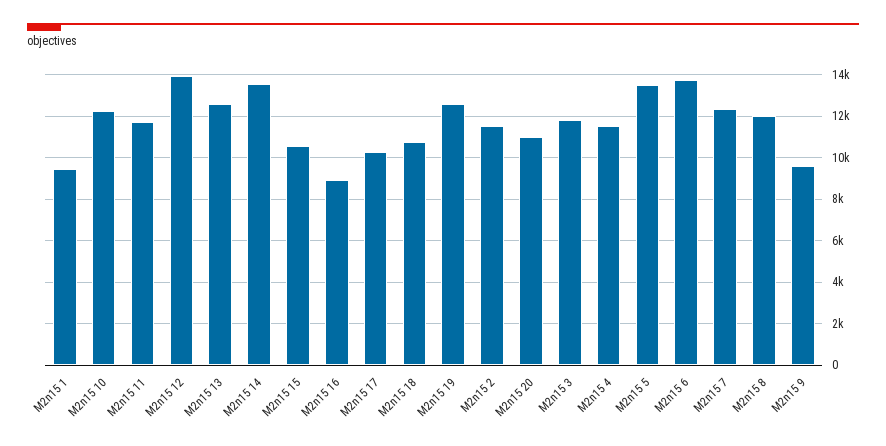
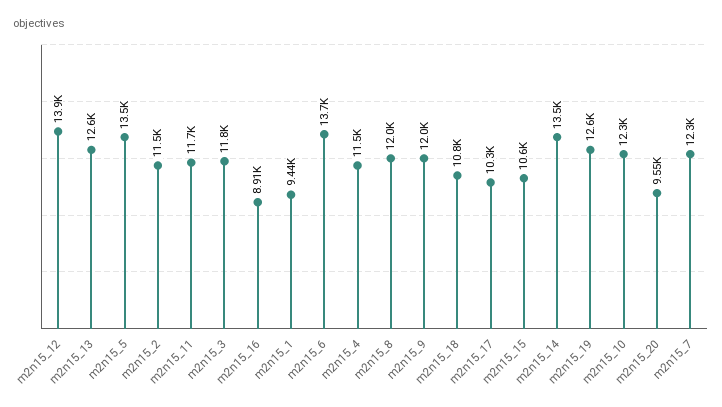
M2n15 20: 11000 -> 9550
M2n15 9: 9500 -> 12000

